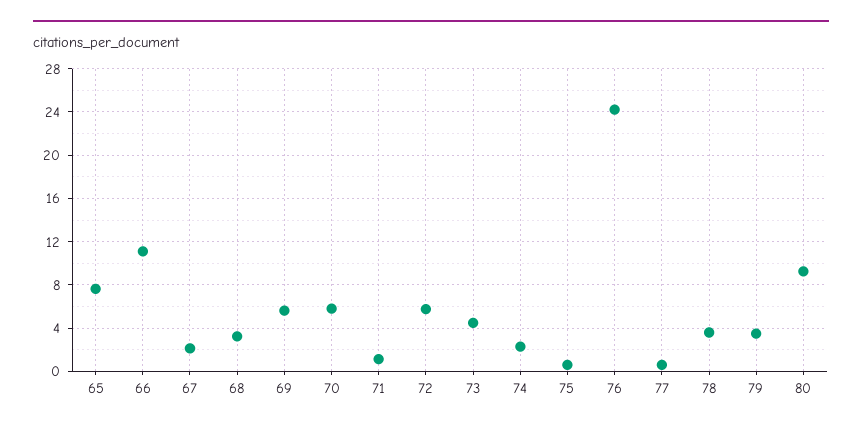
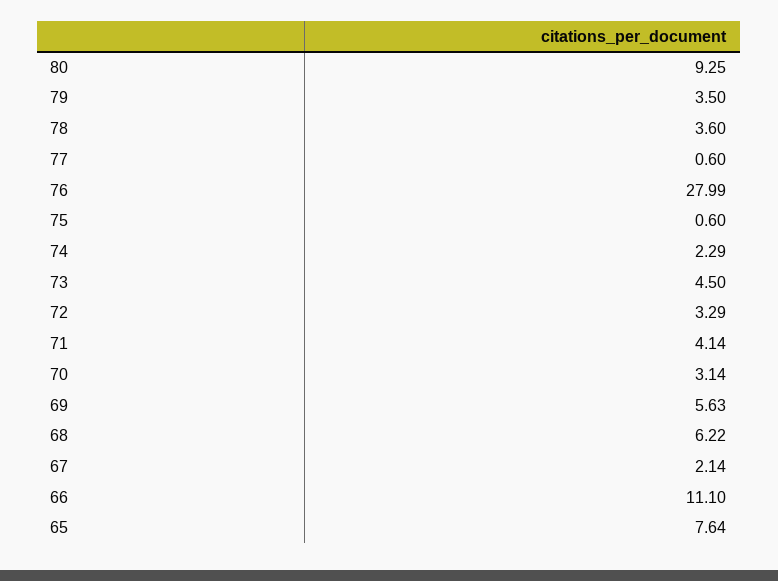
68: 3 -> 6.22
70: 6 -> 3.14
71: 1 -> 4.14
72: 6 -> 3.29
76: 24 -> 27.99

